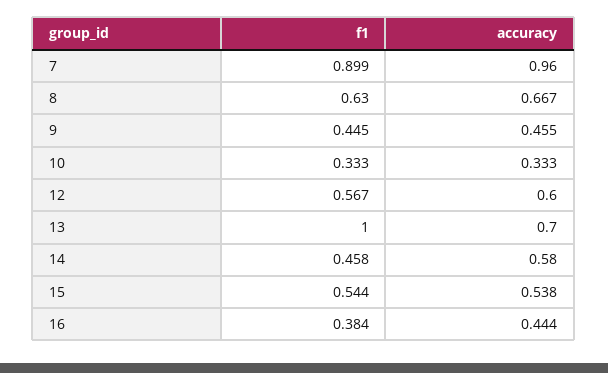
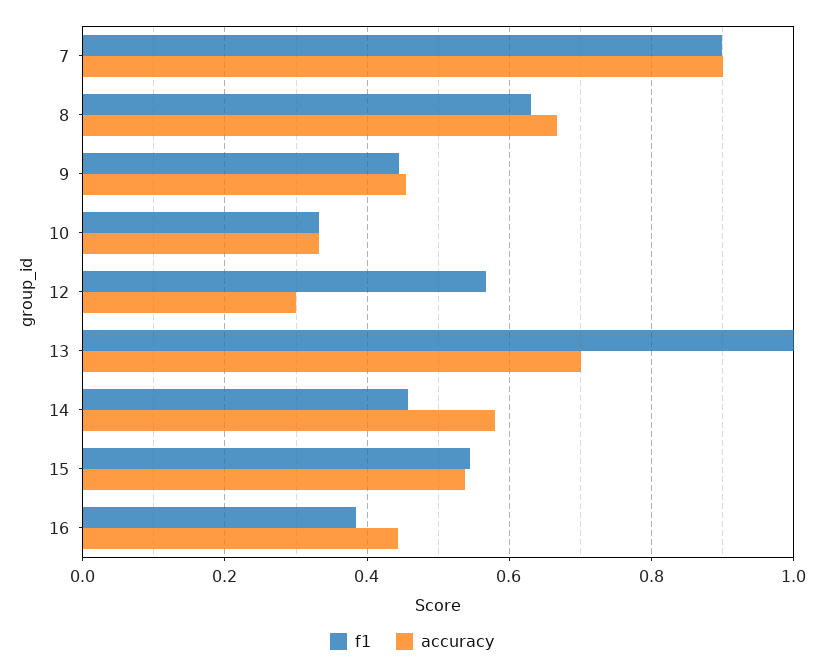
accuracy, 7: 0.96 -> 0.9
accuracy, 12: 0.6 -> 0.3

